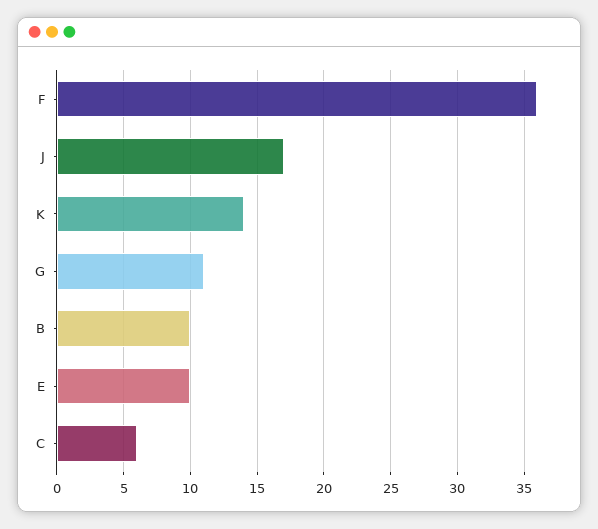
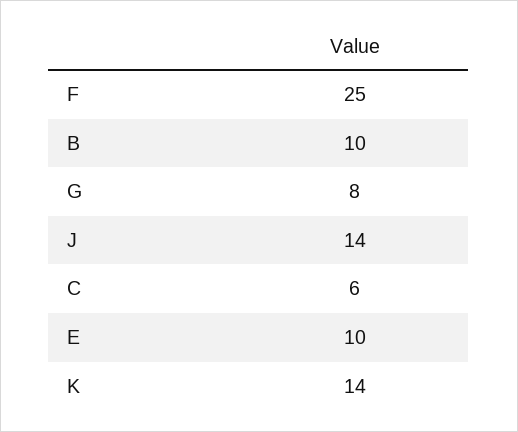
F: 36 -> 25
J: 17 -> 14
G: 11 -> 8

